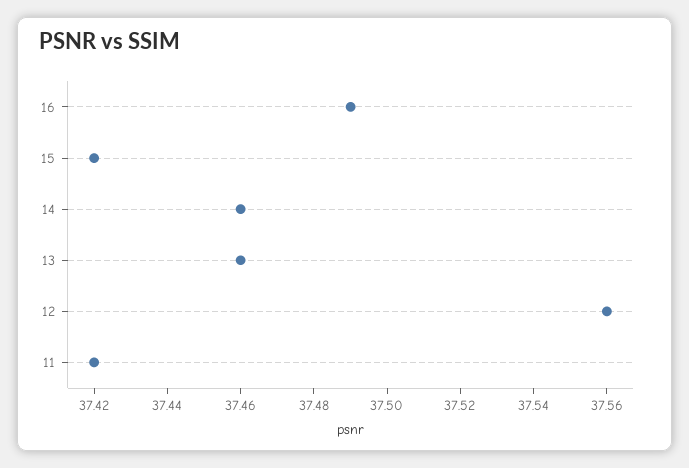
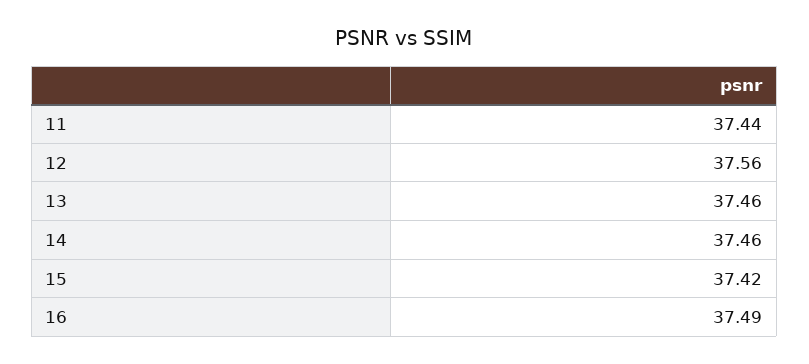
11: 37.42 -> 37.44

